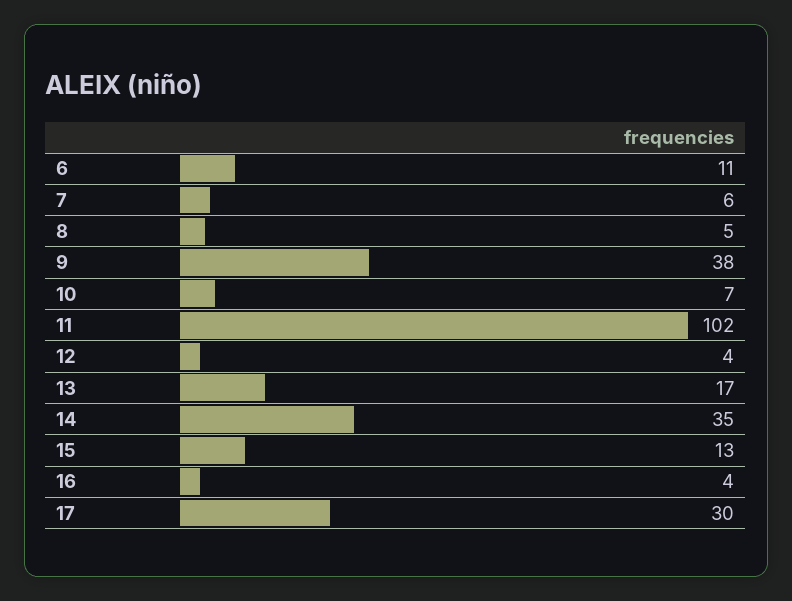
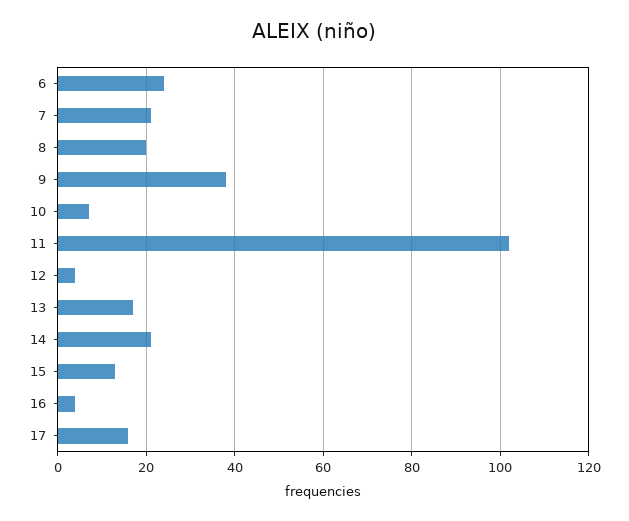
6: 11 -> 25
7: 6 -> 20
8: 5 -> 20
14: 35 -> 20
17: 30 -> 15

